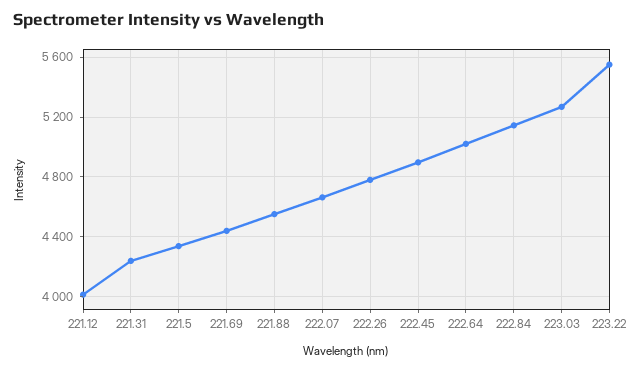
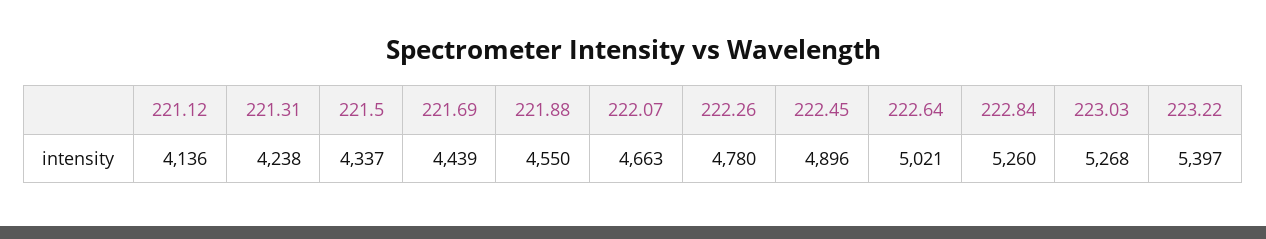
221.12: 4000 -> 4136
222.84: 5150 -> 5260
223.22: 5550 -> 5397

